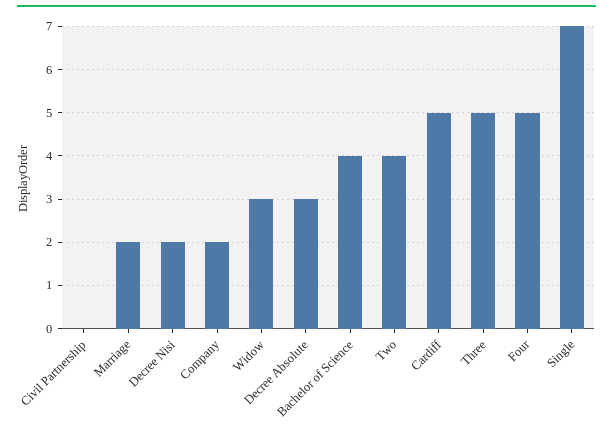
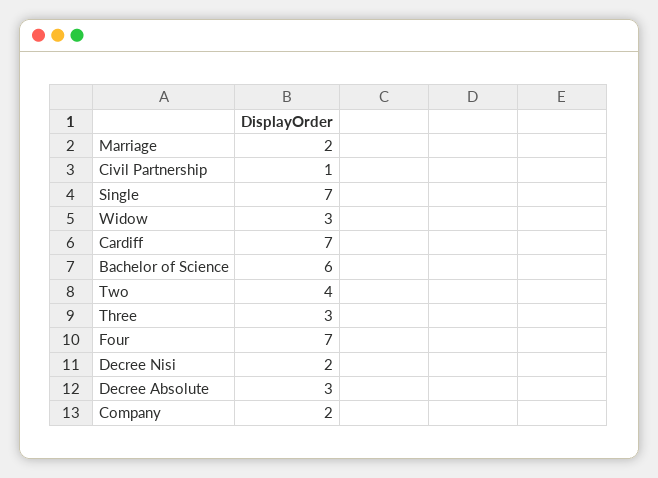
Civil Partnership: 0 -> 1
Bachelor of Science: 4 -> 6
Cardiff: 5 -> 7
Three: 5 -> 3
Four: 5 -> 7

